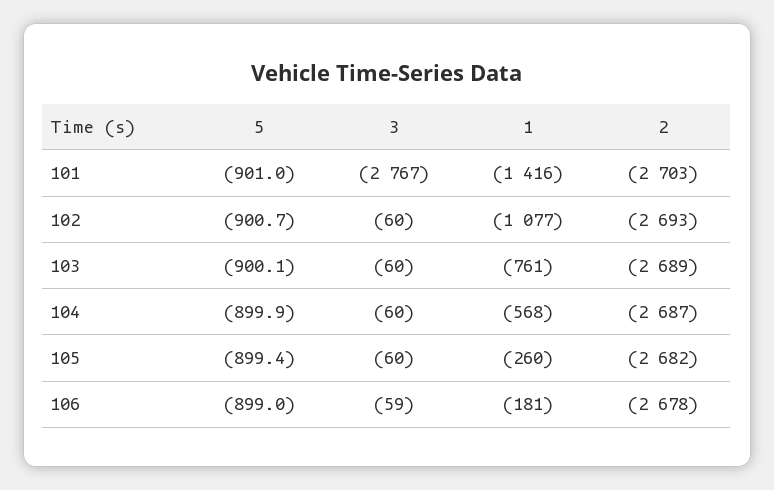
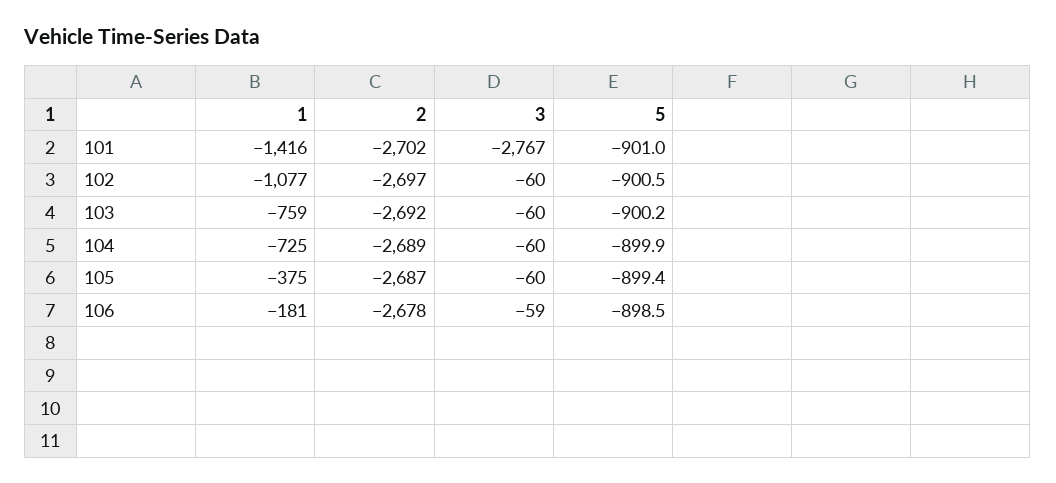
2, 101: -2703 -> -2702
5, 102: -900.7 -> -900.5
2, 102: -2693 -> -2697
5, 103: -900.1 -> -900.2
1, 103: -761 -> -759
2, 103: -2689 -> -2692
1, 104: -568 -> -725
2, 104: -2687 -> -2689
1, 105: -260 -> -375
2, 105: -2682 -> -2687
5, 106: -899 -> -898.5

